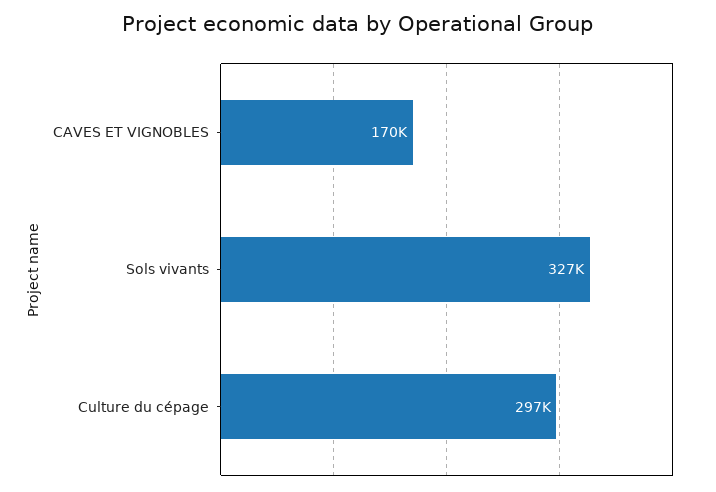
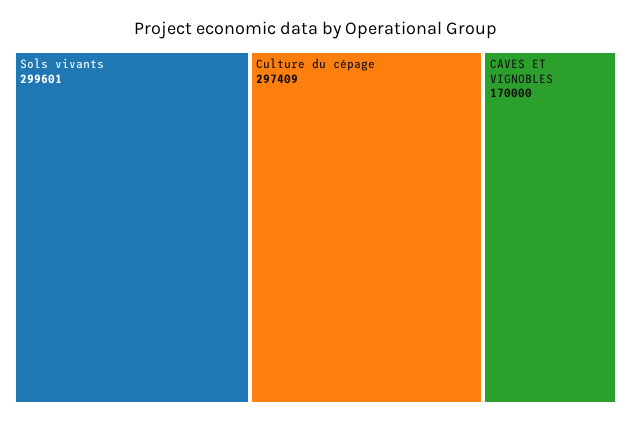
Sols vivants: 327000 -> 299601

